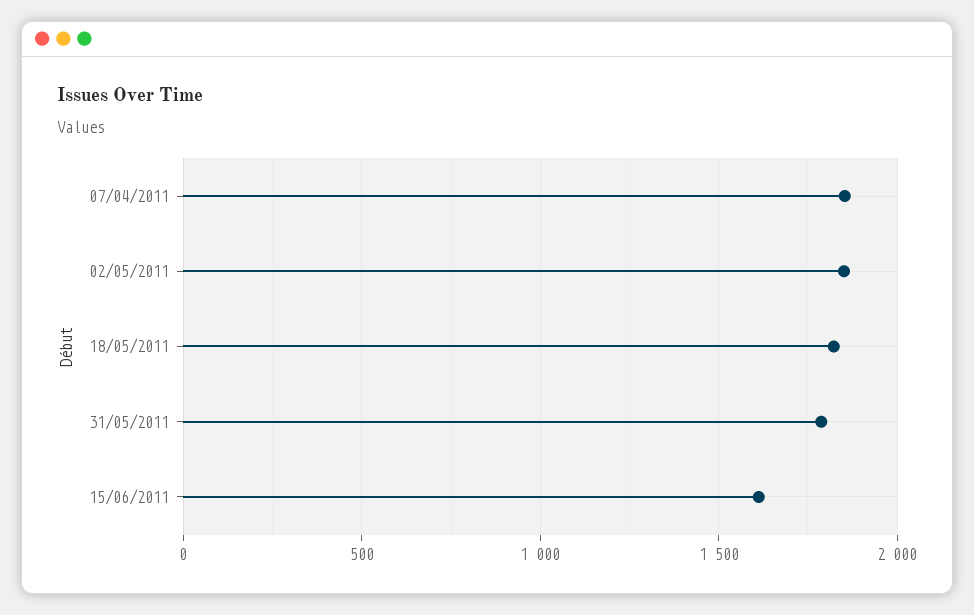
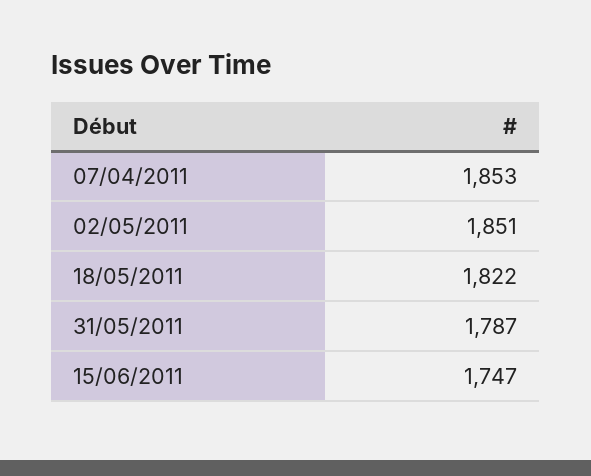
15/06/2011: 1600 -> 1747

